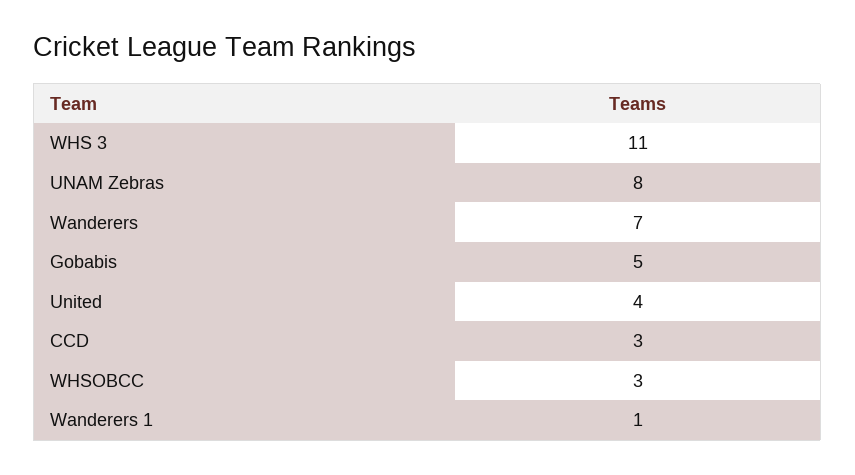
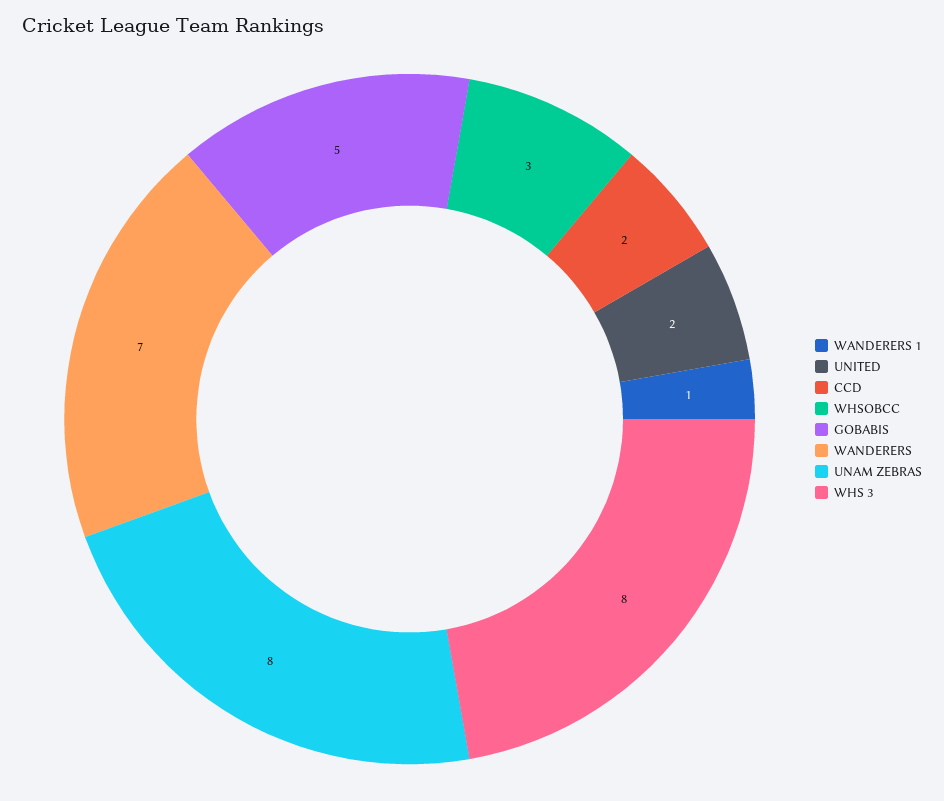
WHS 3: 11 -> 8
United: 4 -> 2
CCD: 3 -> 2

